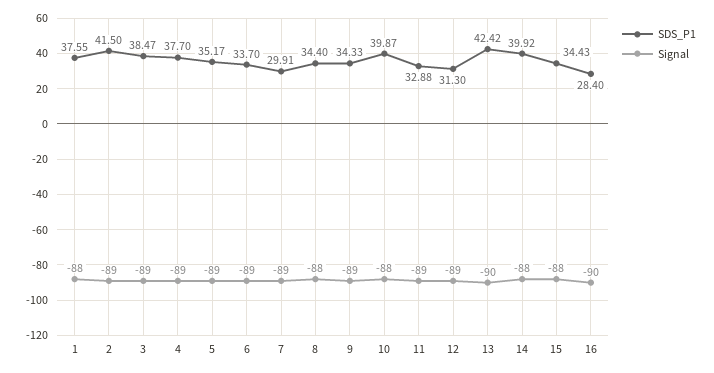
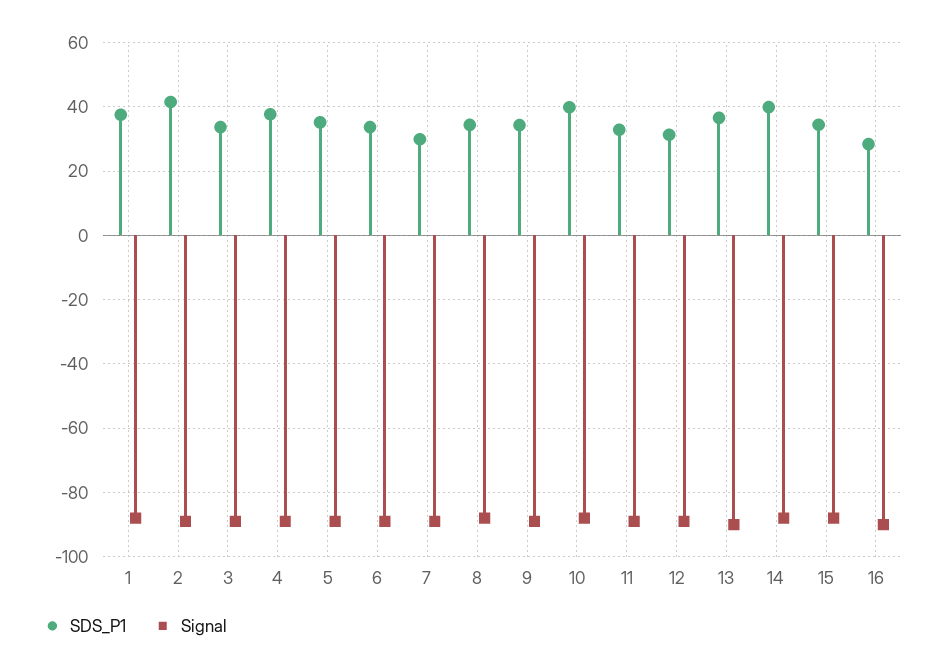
SDS_P1, 3: 38.47 -> 34
SDS_P1, 13: 42.42 -> 36

